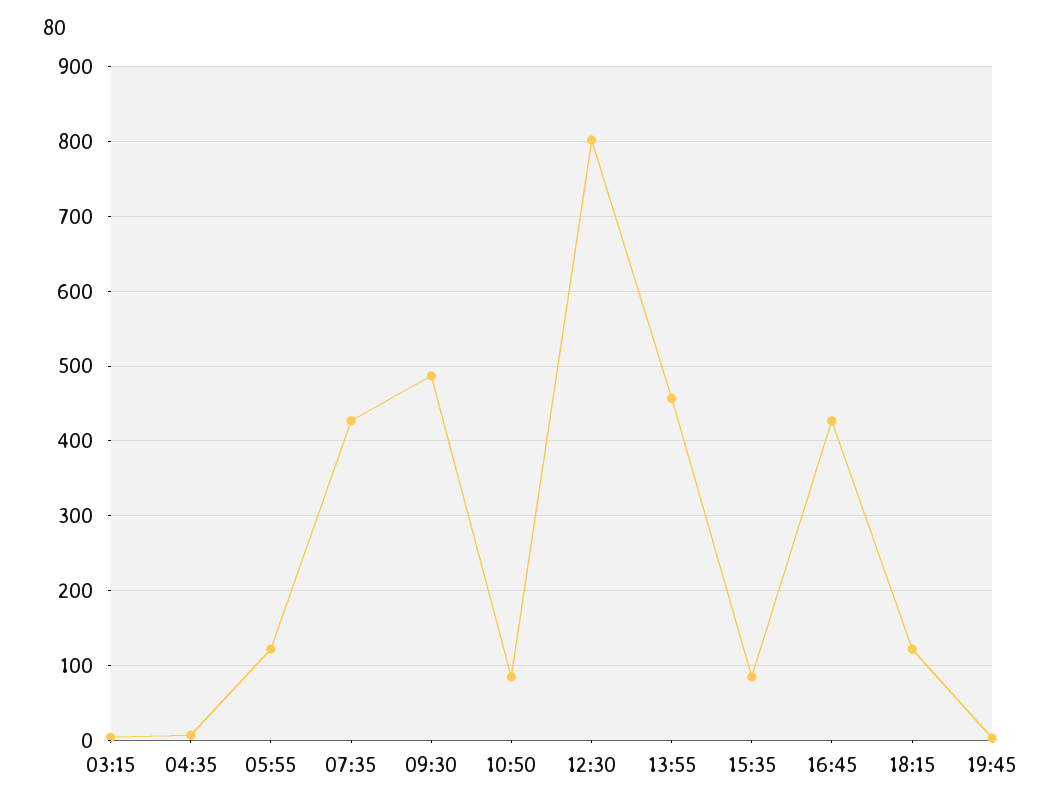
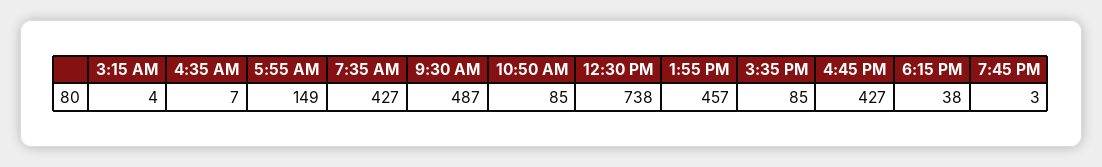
05:55: 120 -> 149
12:30: 800 -> 738
18:15: 120 -> 38

